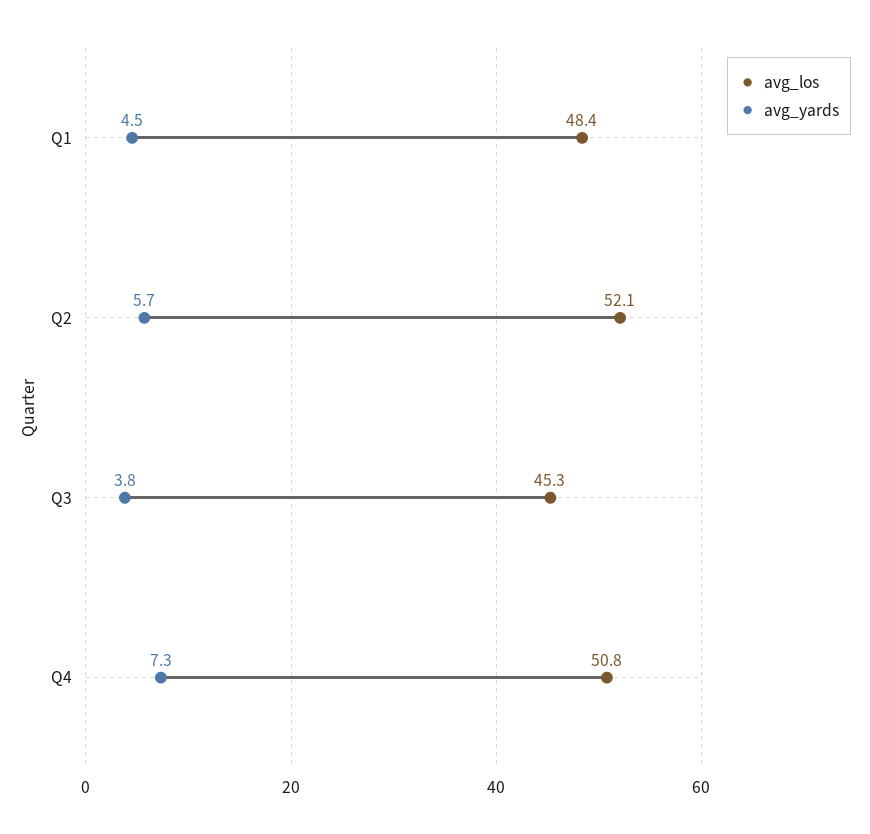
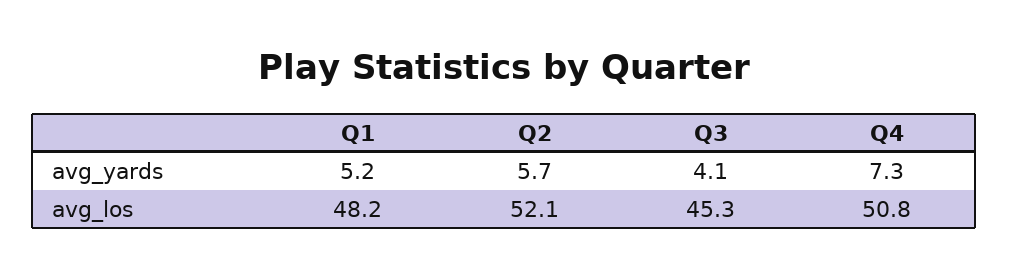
avg_los, Q1: 48.4 -> 48.2
avg_yards, Q1: 4.5 -> 5.2
avg_yards, Q3: 3.8 -> 4.1

